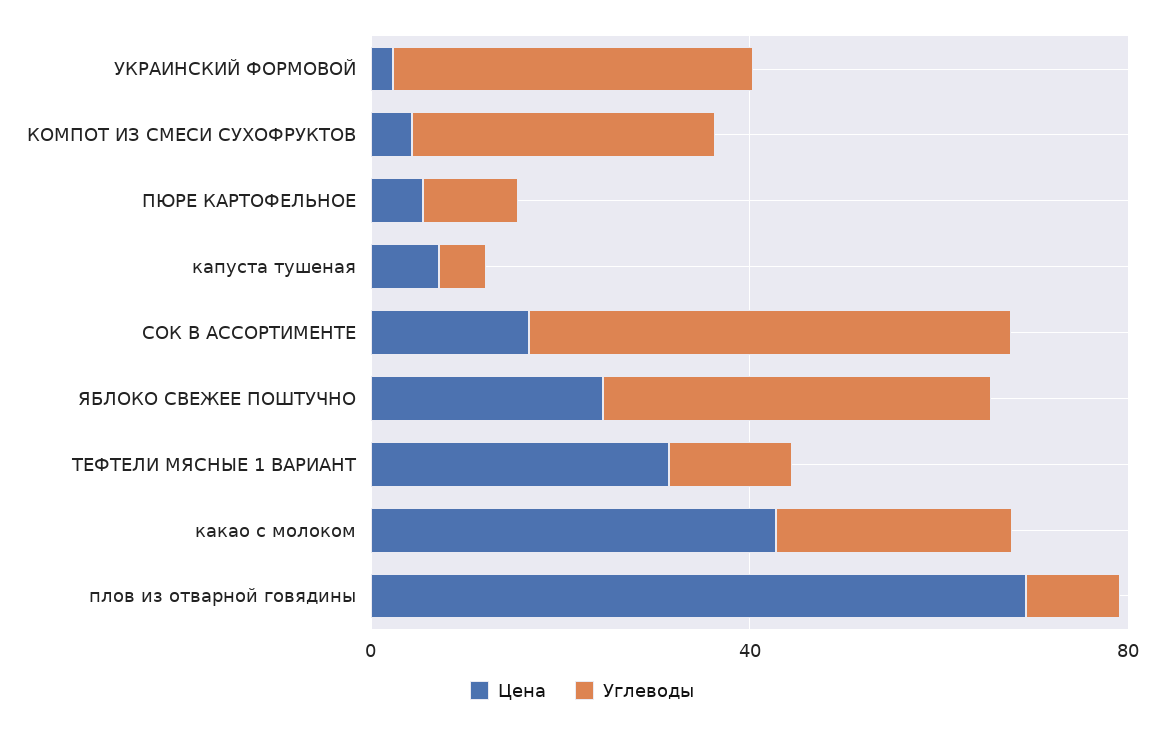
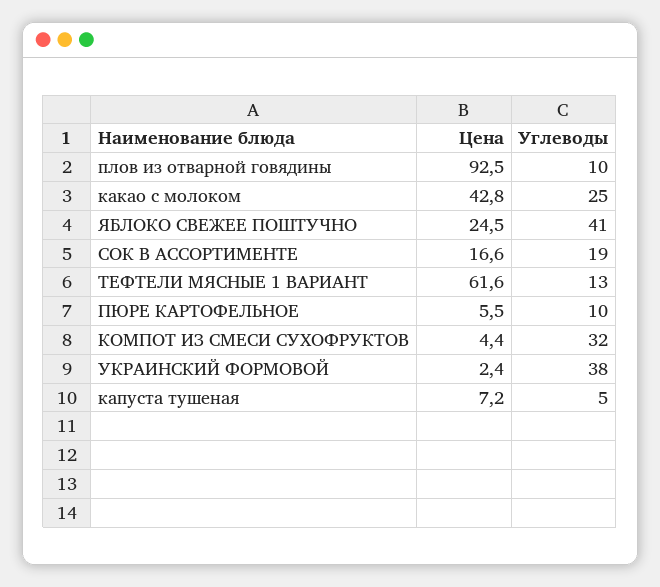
Углеводы, СОК В АССОРТИМЕНТЕ: 50 -> 19
Цена, ТЕФТЕЛИ МЯСНЫЕ 1 ВАРИАНТ: 30 -> 61.6
Цена, плов из отварной говядины: 70 -> 92.5

